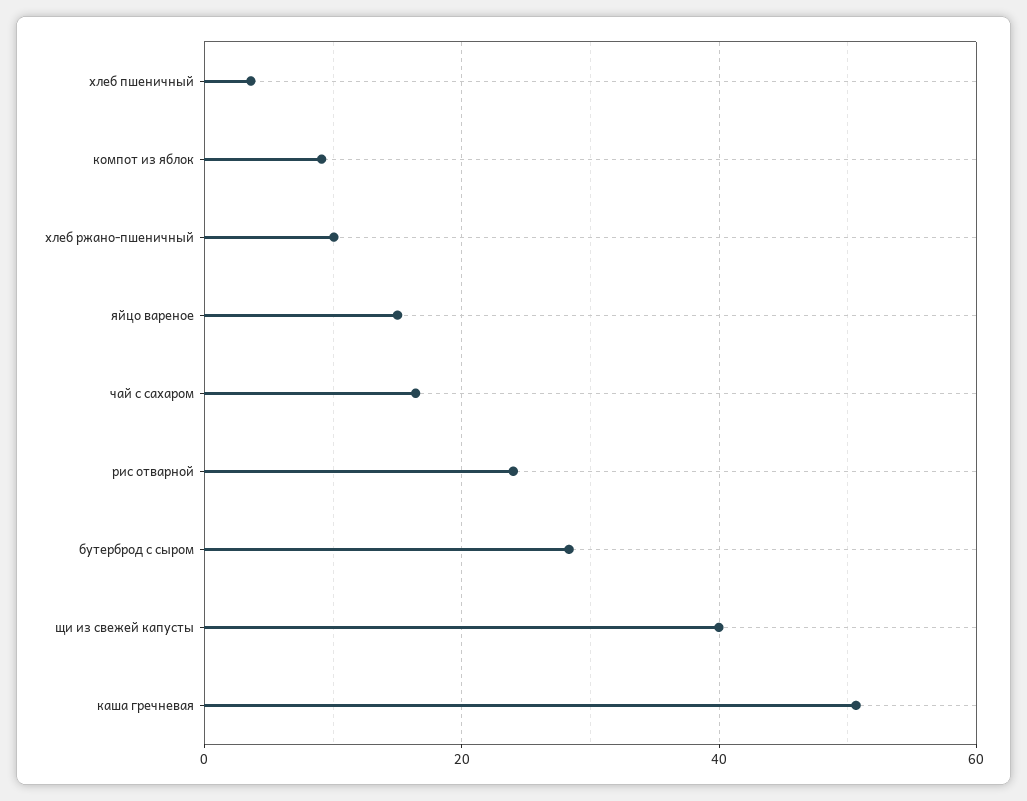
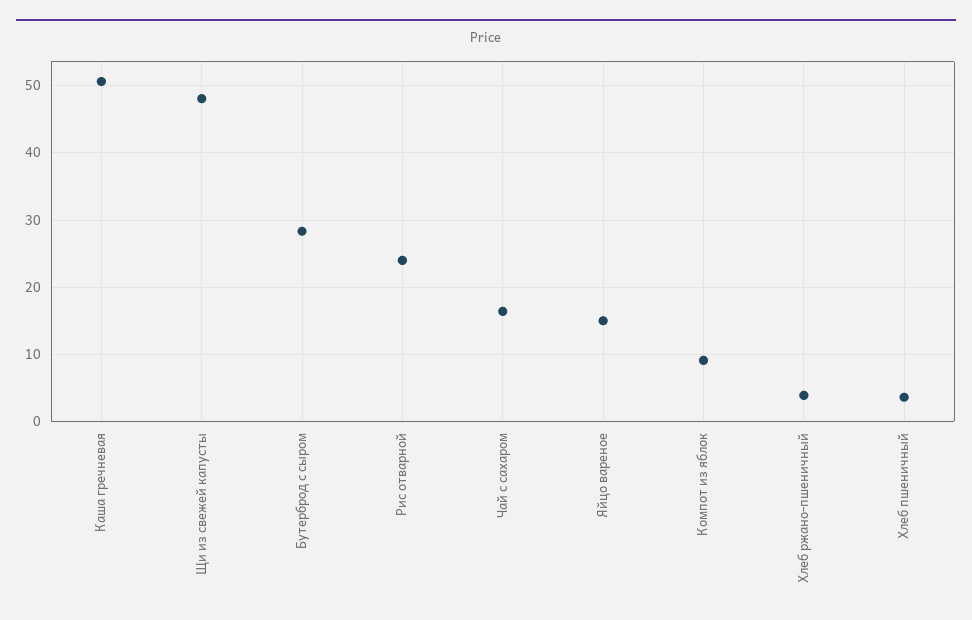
хлеб ржано-пшеничный: 10 -> 4
щи из свежей капусты: 40 -> 48

